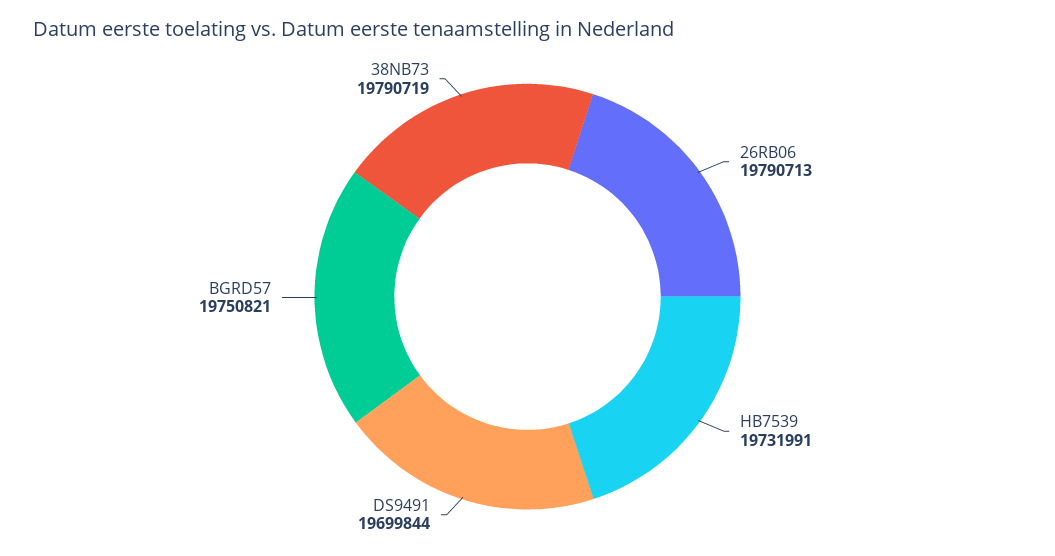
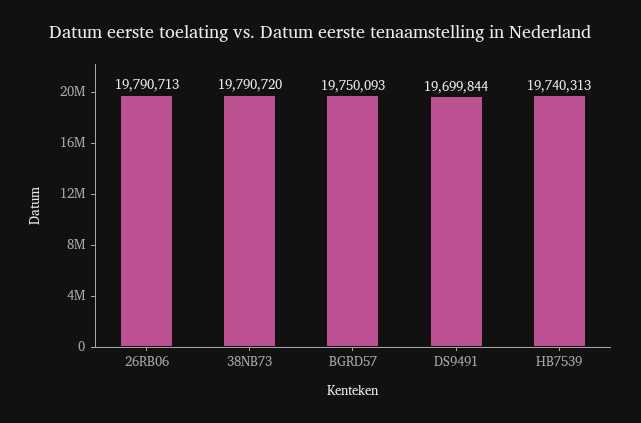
HB7539: 19731991 -> 19740313
BGRD57: 19750821 -> 19750093
38NB73: 19790719 -> 19790720

